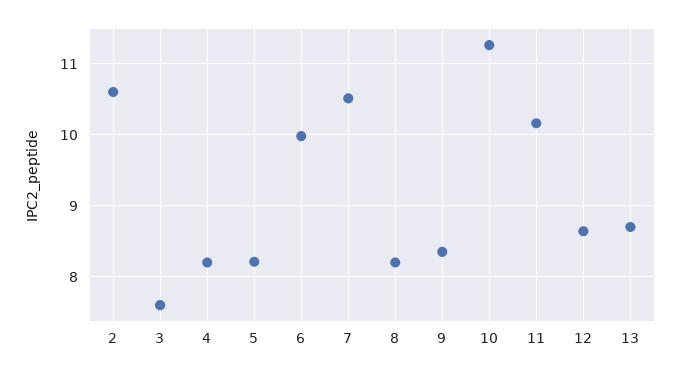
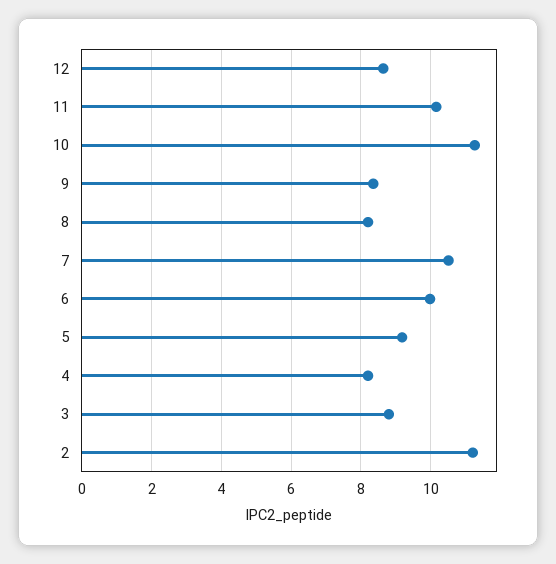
2: 10.6 -> 11.2
3: 7.6 -> 8.8
5: 8.2 -> 9.2
13: 8.7 -> none

